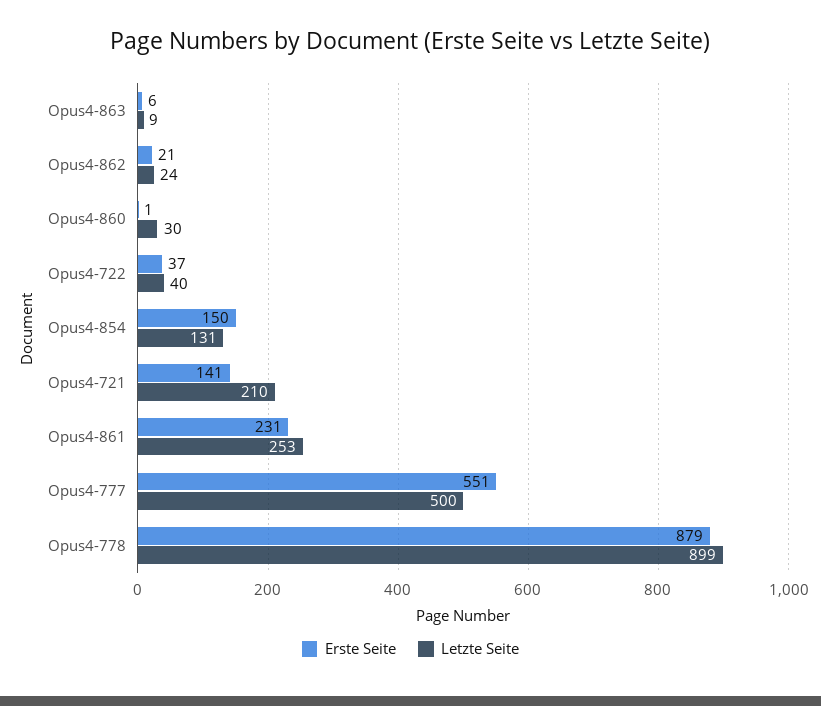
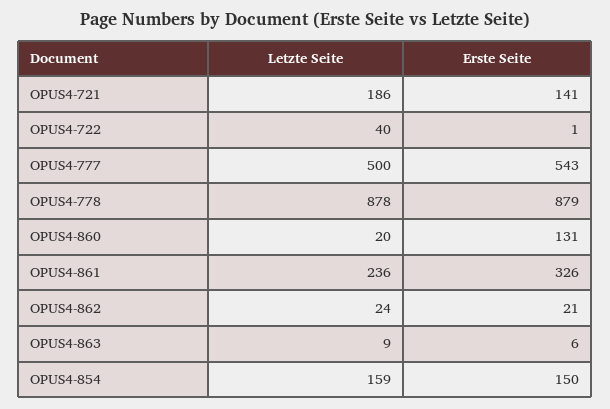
Erste Seite, Opus4-860: 1 -> 131
Letzte Seite, Opus4-860: 30 -> 20
Erste Seite, Opus4-722: 37 -> 1
Letzte Seite, Opus4-854: 131 -> 159
Letzte Seite, Opus4-721: 210 -> 186
Erste Seite, Opus4-861: 231 -> 326
Letzte Seite, Opus4-861: 253 -> 236
Erste Seite, Opus4-777: 551 -> 543
Letzte Seite, Opus4-778: 899 -> 878

